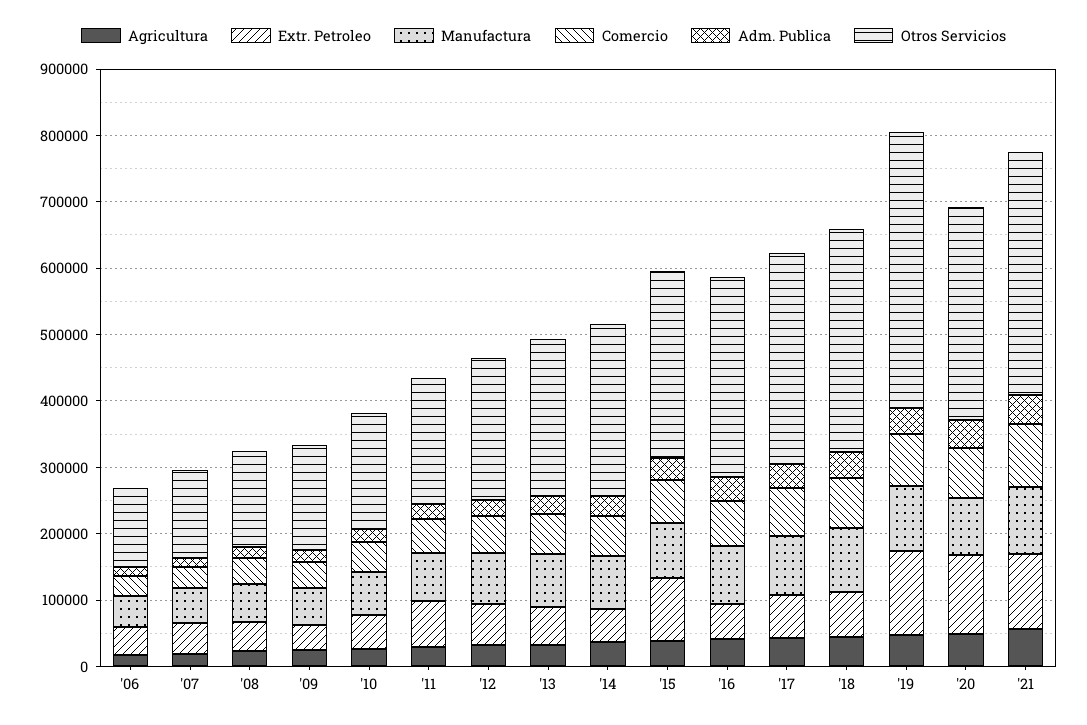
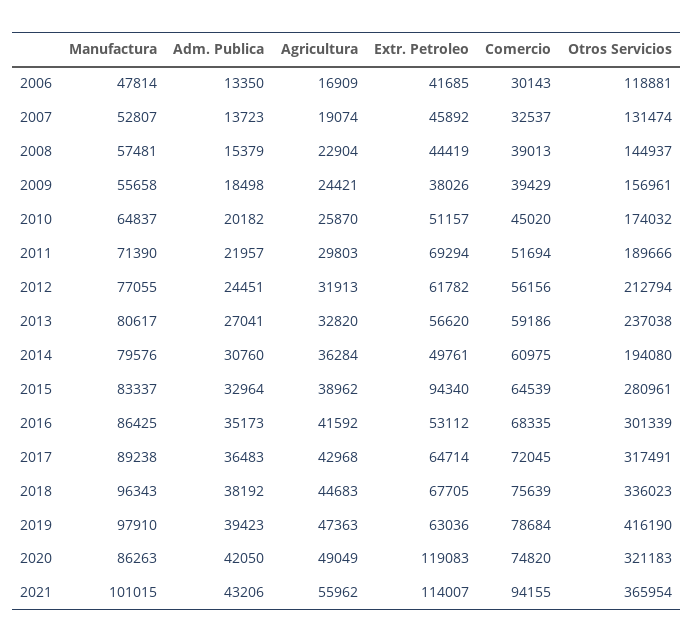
Otros Servicios, '14: 260000 -> 194080
Extr. Petroleo, '19: 120000 -> 63036

